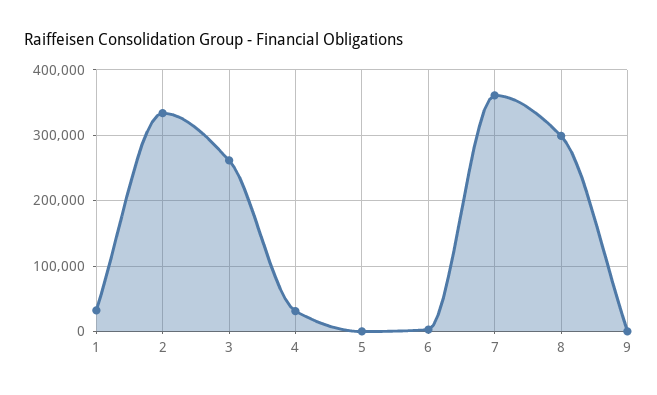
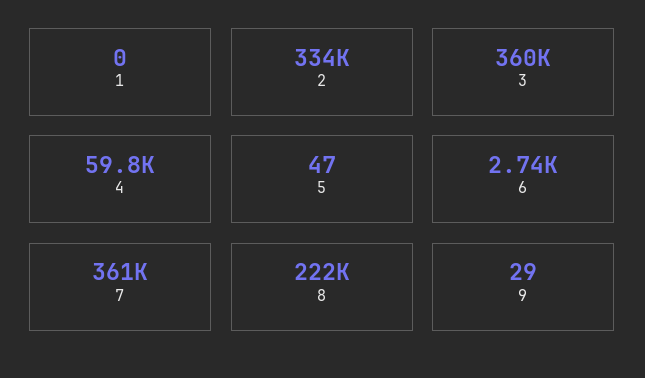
1: 30000 -> 0
3: 260000 -> 360000
4: 30000 -> 59800
8: 300000 -> 222000

